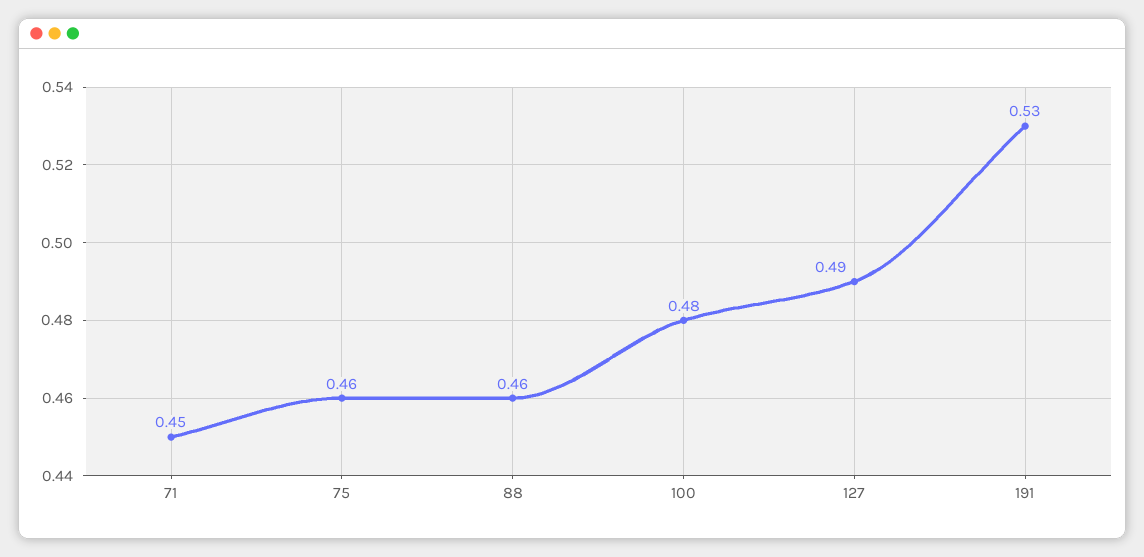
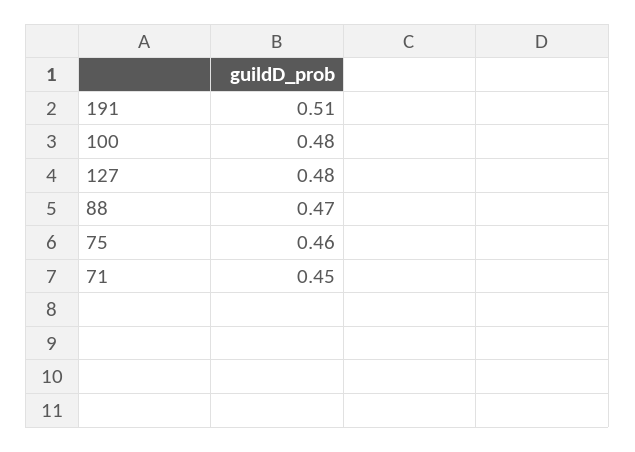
88: 0.46 -> 0.47
127: 0.49 -> 0.48
191: 0.53 -> 0.51

